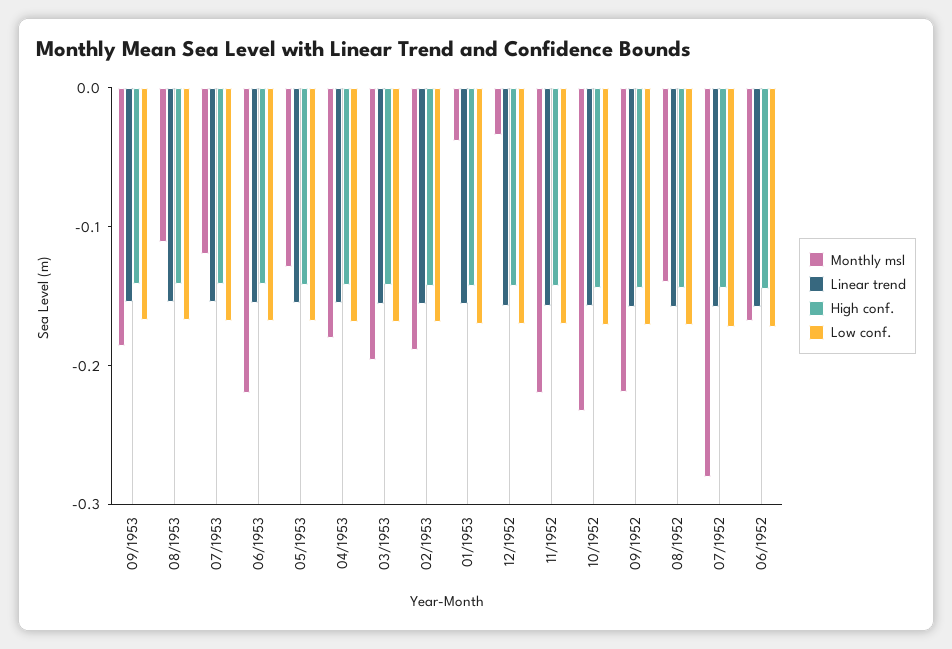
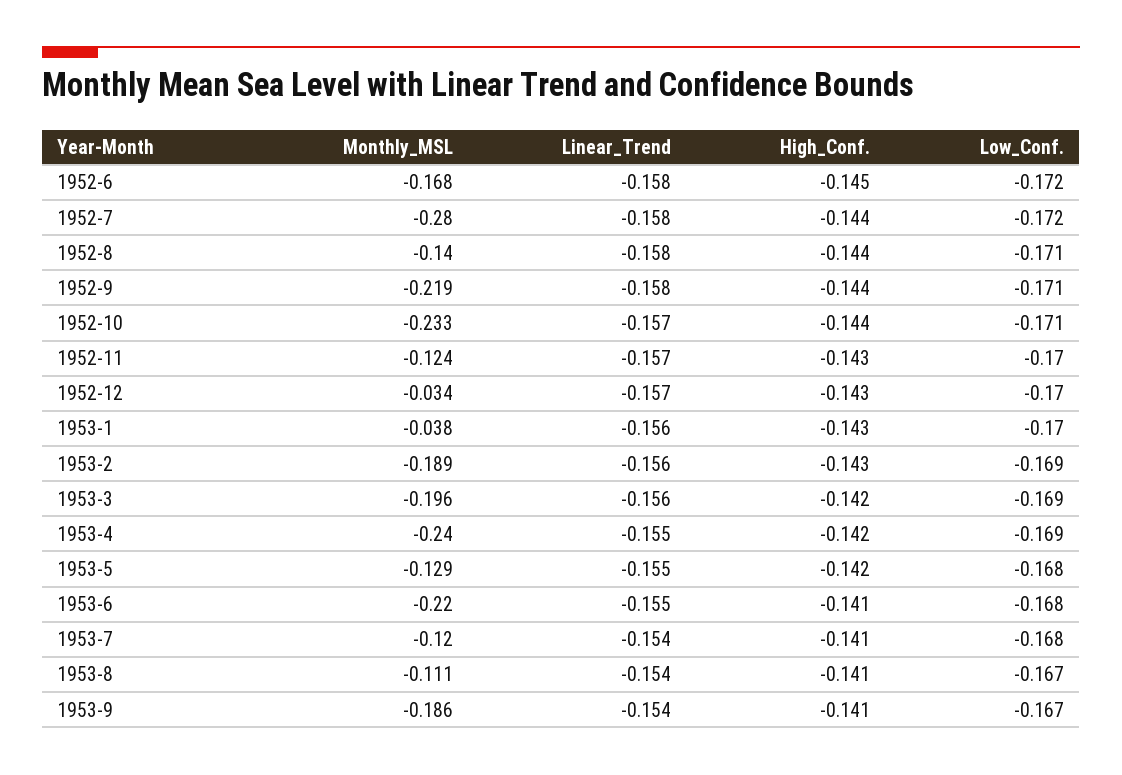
Monthly msl, 04/1953: -0.18 -> -0.24
Monthly msl, 11/1952: -0.22 -> -0.124

